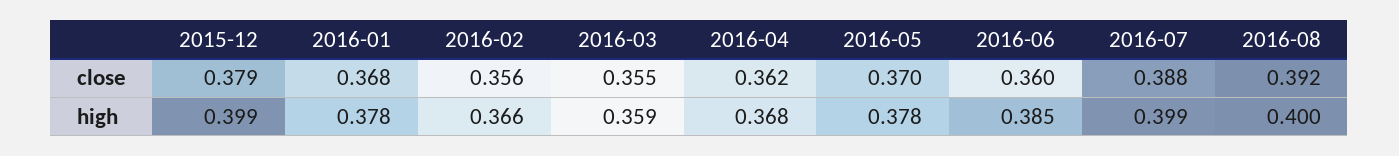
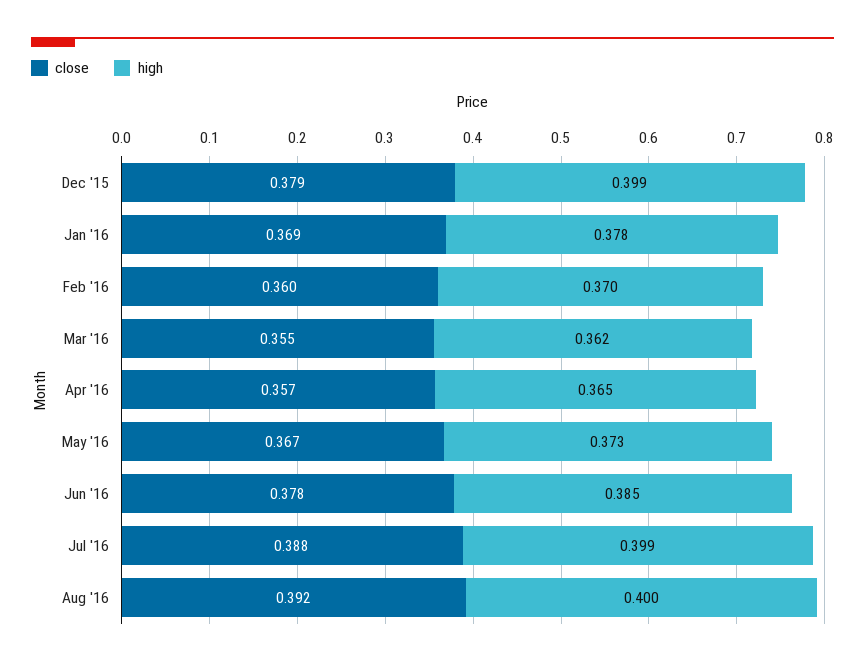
close, 2016-01: 0.368 -> 0.369
close, 2016-02: 0.356 -> 0.36
close, 2016-04: 0.362 -> 0.357
close, 2016-05: 0.37 -> 0.367
close, 2016-06: 0.36 -> 0.378
high, 2016-02: 0.366 -> 0.37
high, 2016-03: 0.359 -> 0.362
high, 2016-04: 0.368 -> 0.365
high, 2016-05: 0.378 -> 0.373

